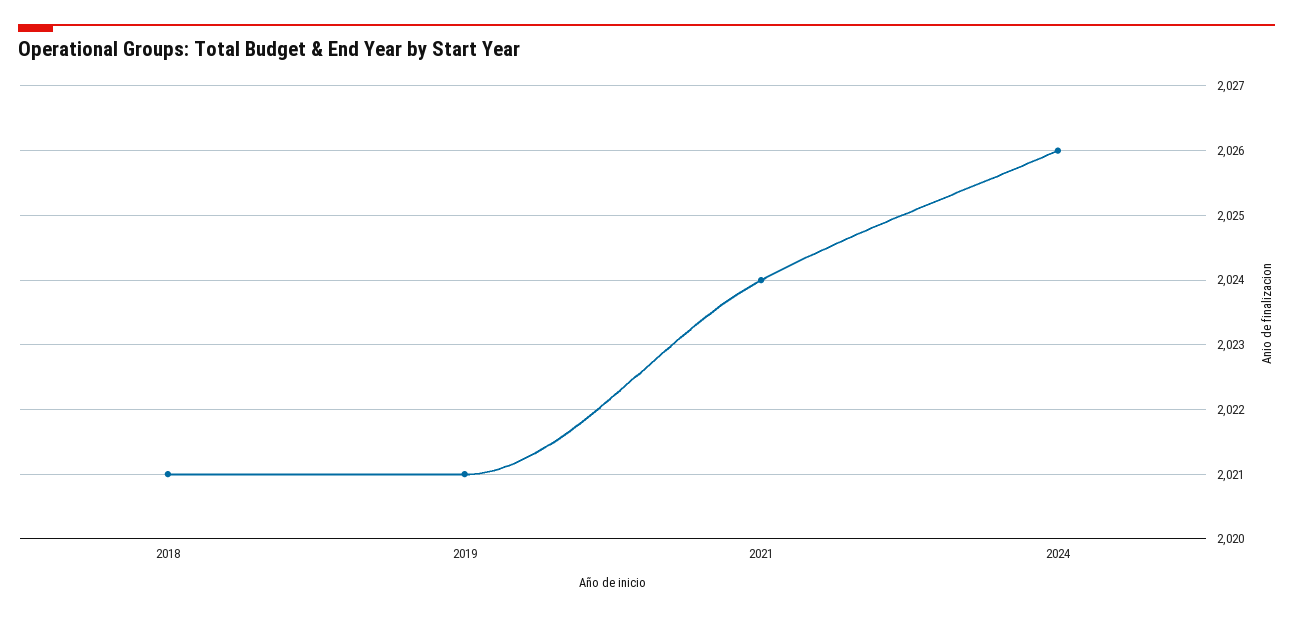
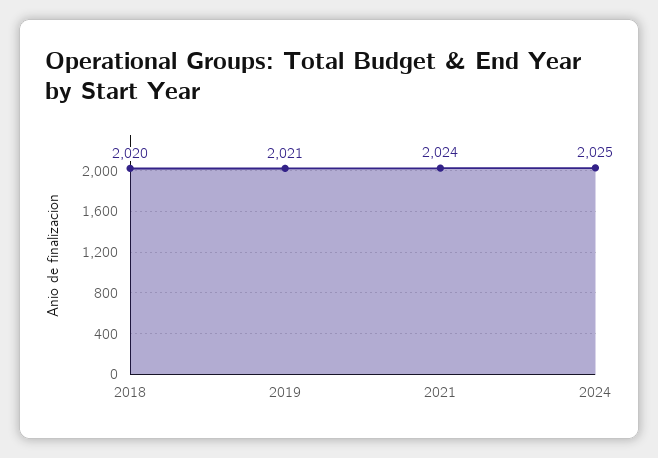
2018: 2021 -> 2020
2024: 2026 -> 2025

